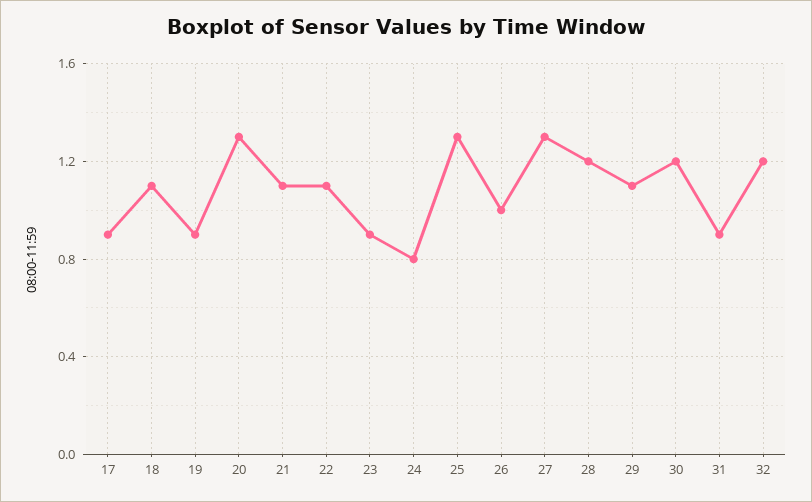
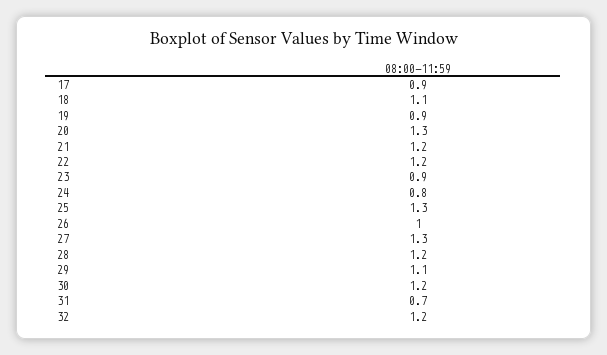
21: 1.1 -> 1.2
22: 1.1 -> 1.2
31: 0.9 -> 0.7

